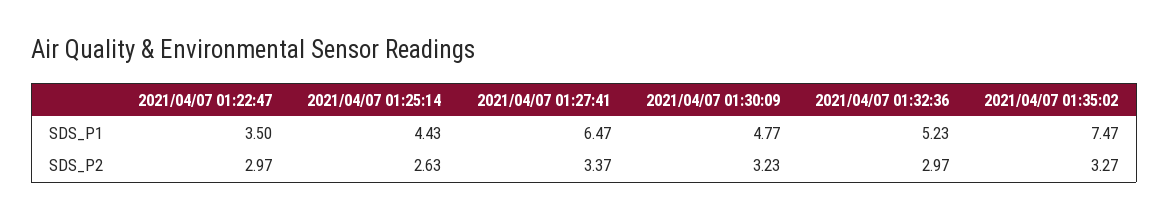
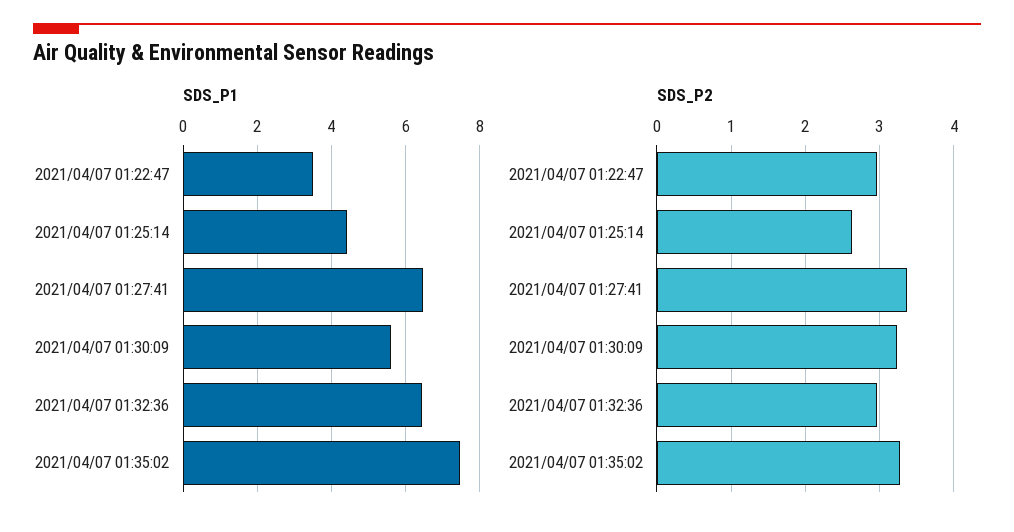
SDS_P1, 2021/04/07 01:30:09: 4.77 -> 5.6
SDS_P1, 2021/04/07 01:32:36: 5.23 -> 6.4

